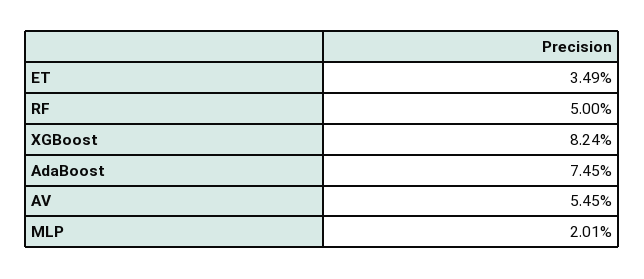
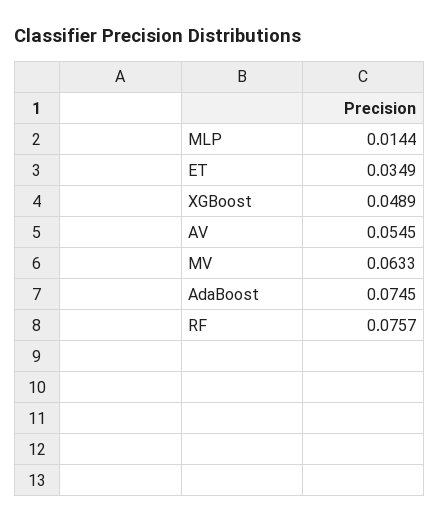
RF: 0.05 -> 0.0757
XGBoost: 0.0824 -> 0.0489
MLP: 0.0201 -> 0.0144
MV: none -> 0.0633

